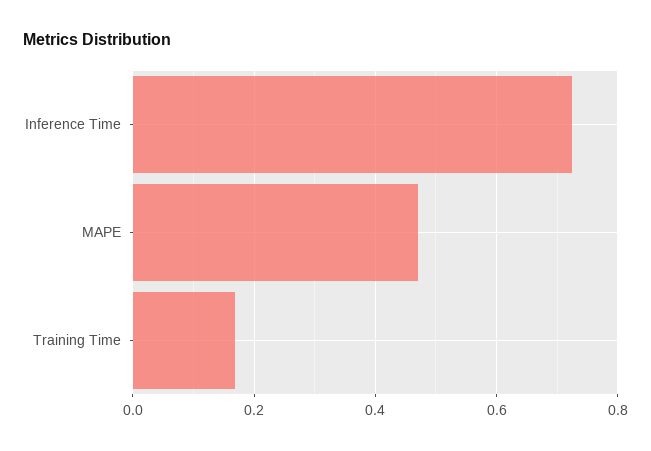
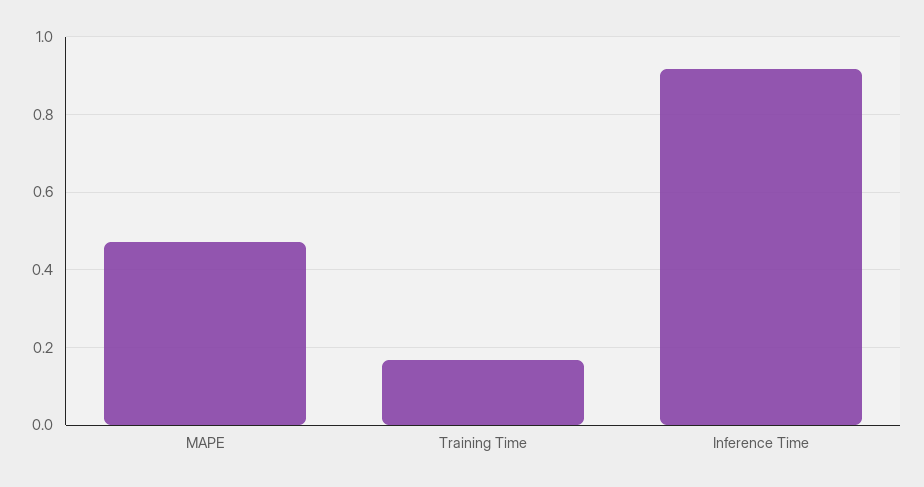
Inference Time: 0.72 -> 0.92

